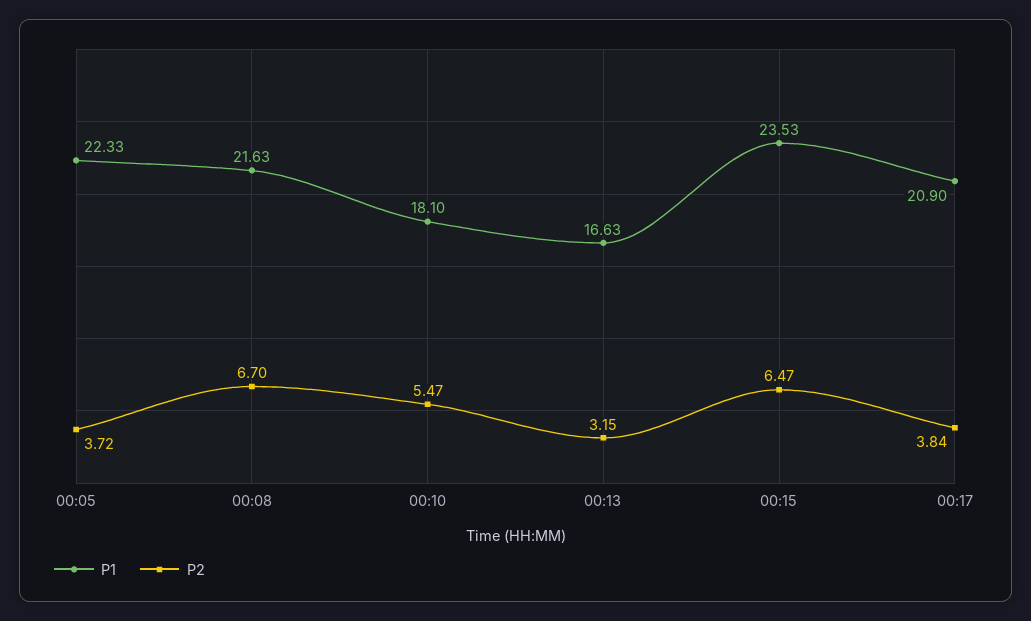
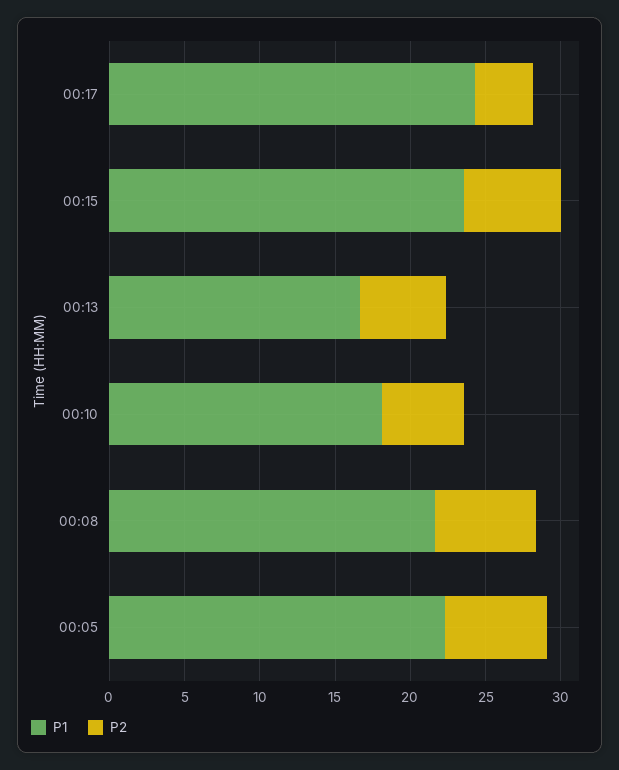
P2, 00:05: 3.72 -> 7
P2, 00:13: 3.15 -> 6
P1, 00:17: 20.9 -> 24

